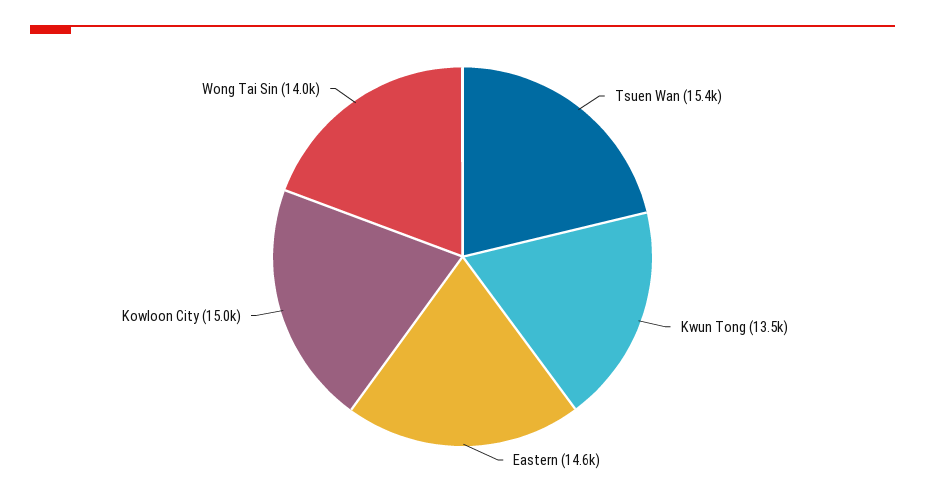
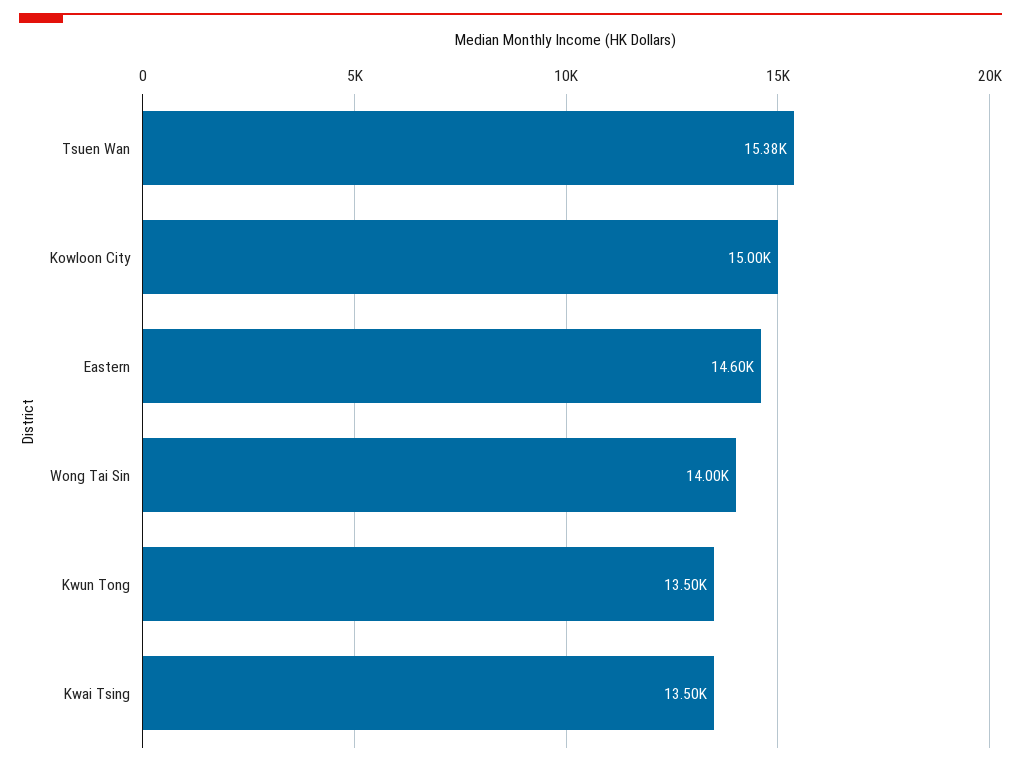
Kwai Tsing: none -> 13500

